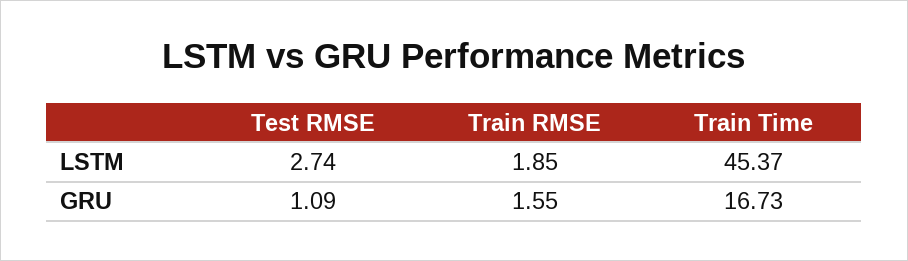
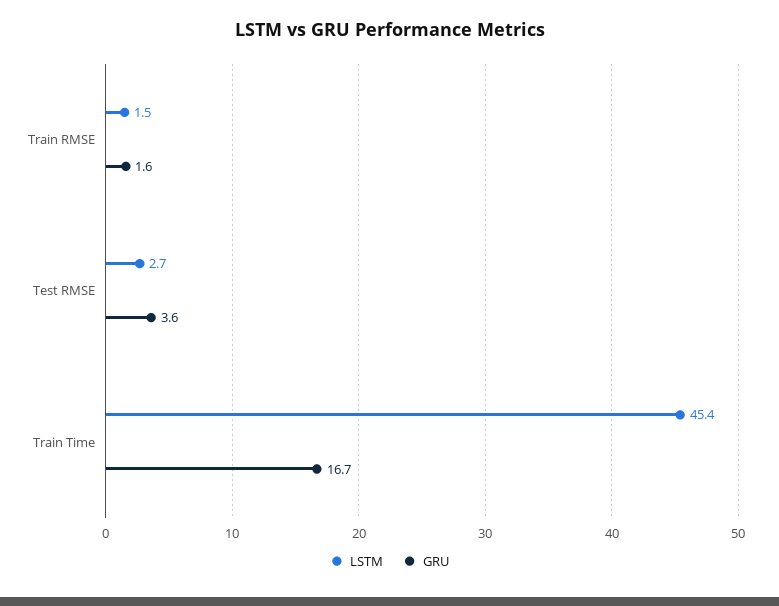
LSTM, Train RMSE: 1.85 -> 1.5
GRU, Test RMSE: 1.09 -> 3.6

